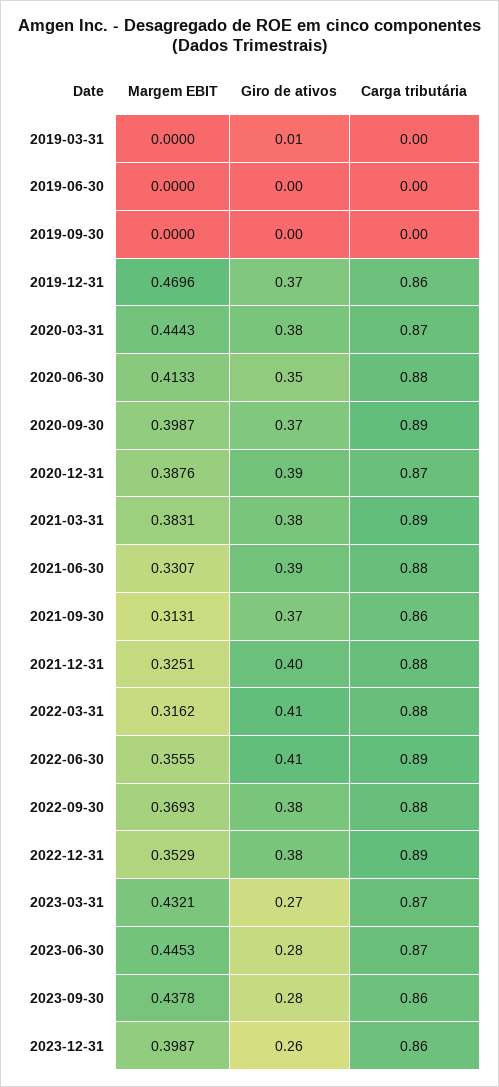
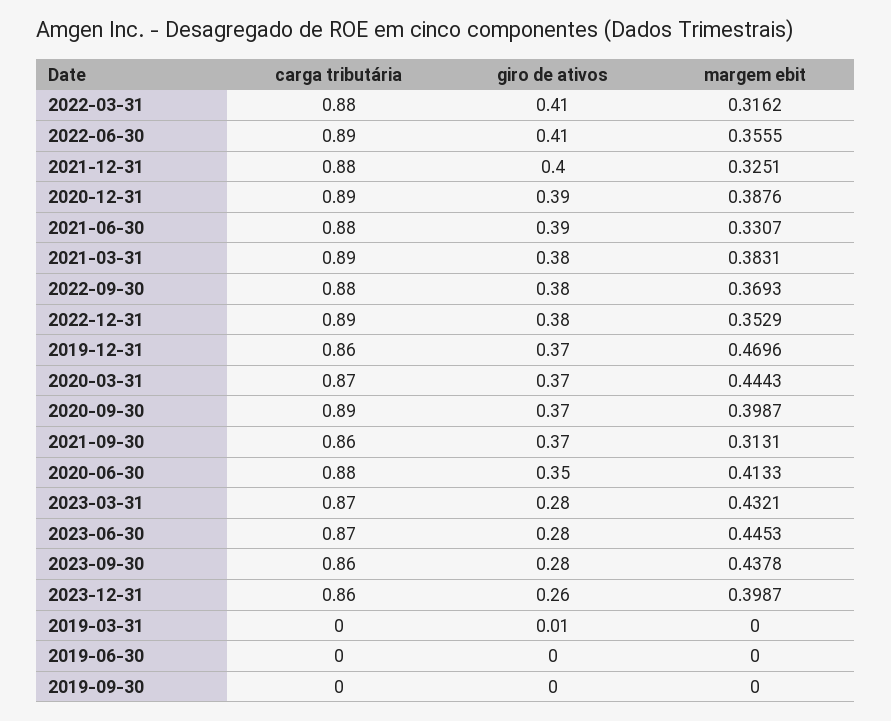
Giro de ativos, 2020-03-31: 0.38 -> 0.37
Carga tributária, 2020-12-31: 0.87 -> 0.89
Giro de ativos, 2023-03-31: 0.27 -> 0.28

